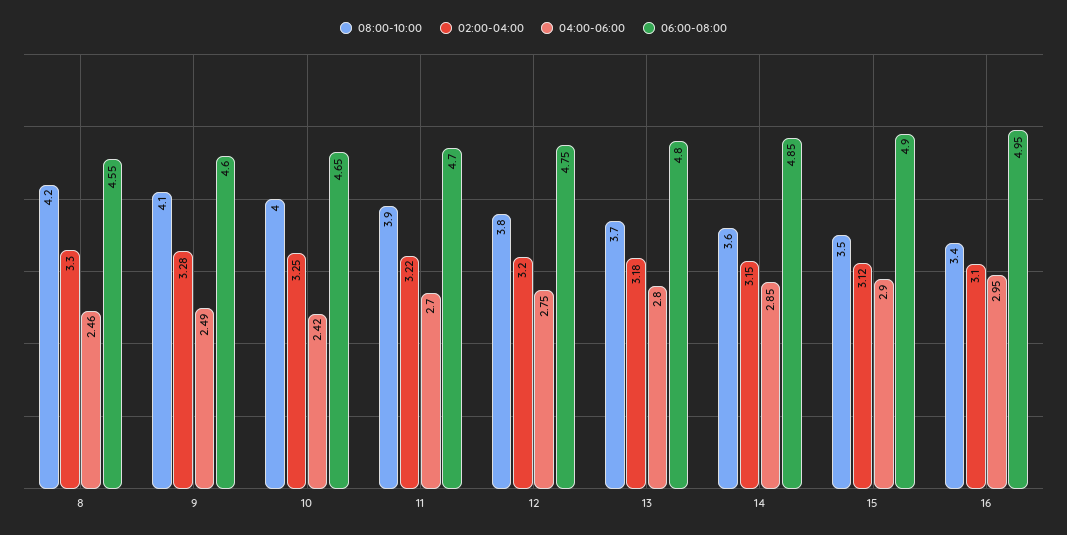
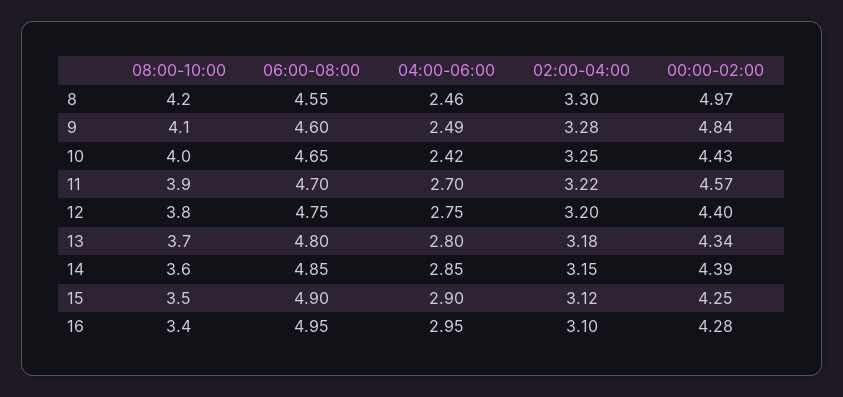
00:00-02:00, 8: none -> 4.97
00:00-02:00, 9: none -> 4.84
00:00-02:00, 10: none -> 4.43
00:00-02:00, 11: none -> 4.57
00:00-02:00, 12: none -> 4.4
00:00-02:00, 13: none -> 4.34
00:00-02:00, 14: none -> 4.39
00:00-02:00, 15: none -> 4.25
00:00-02:00, 16: none -> 4.28

